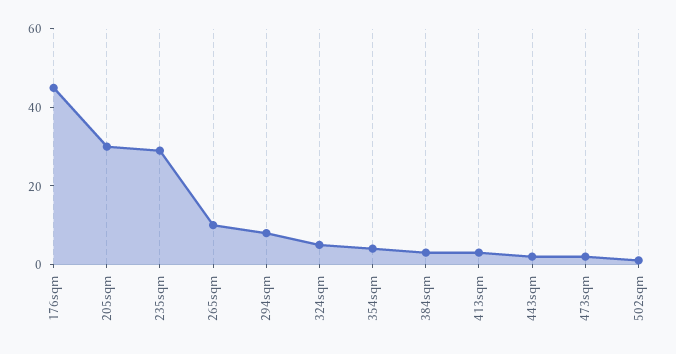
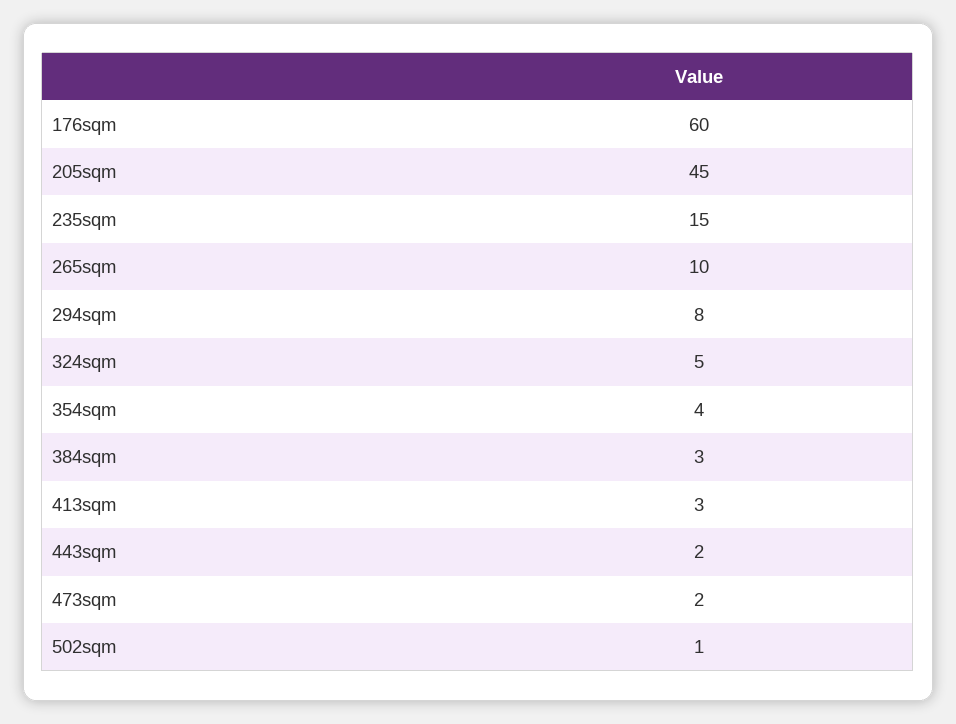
176sqm: 45 -> 60
205sqm: 30 -> 45
235sqm: 30 -> 15

